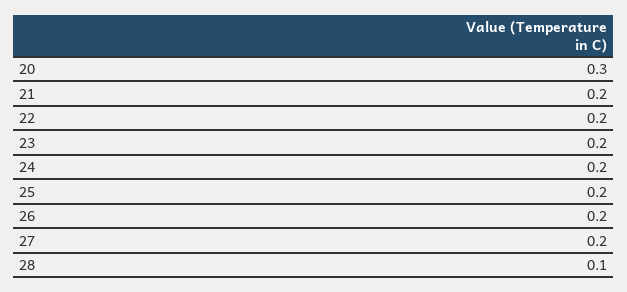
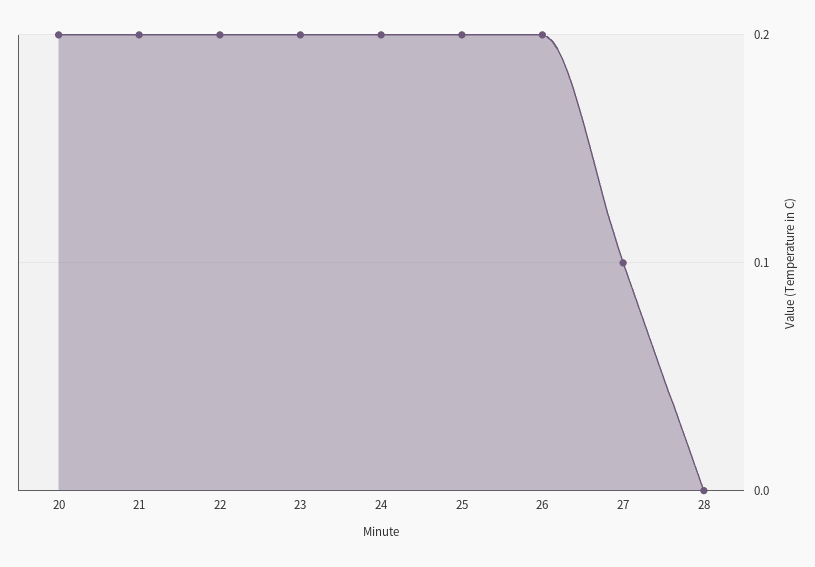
20: 0.3 -> 0.2
27: 0.2 -> 0.1
28: 0.1 -> 0

